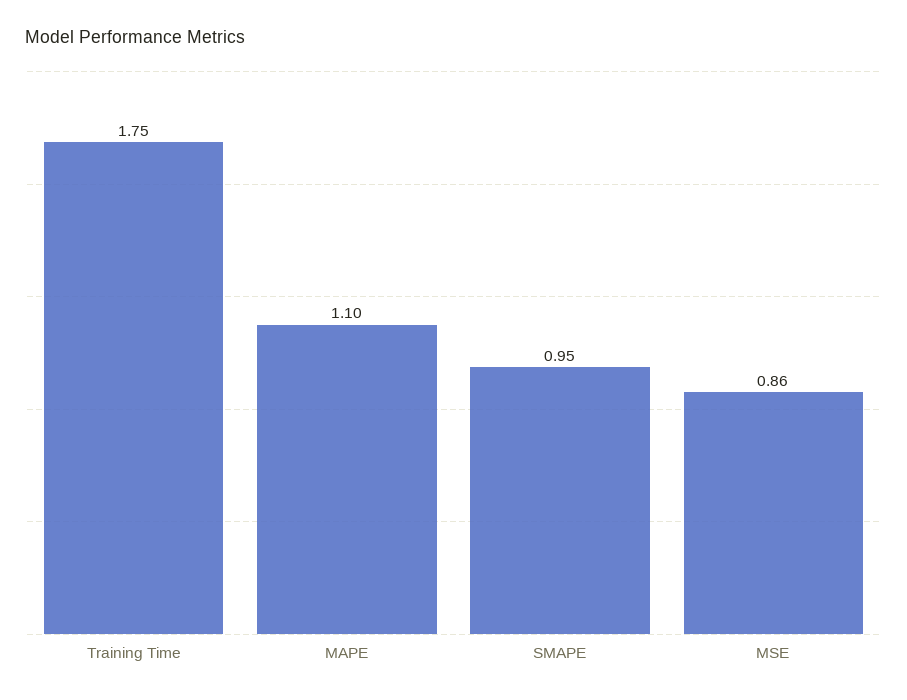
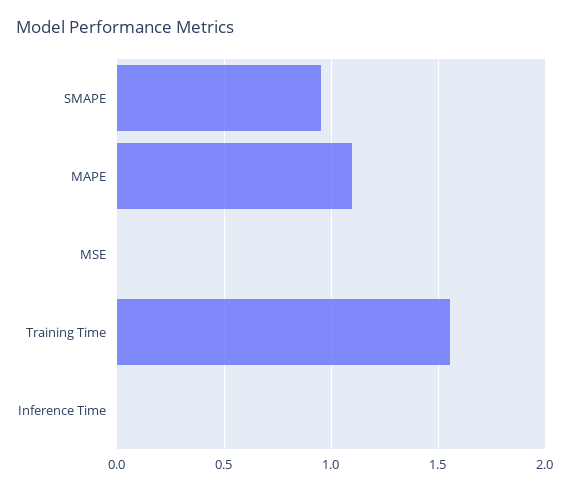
Training Time: 1.75 -> 1.55
MSE: 0.86 -> 0
Inference Time: none -> 0

